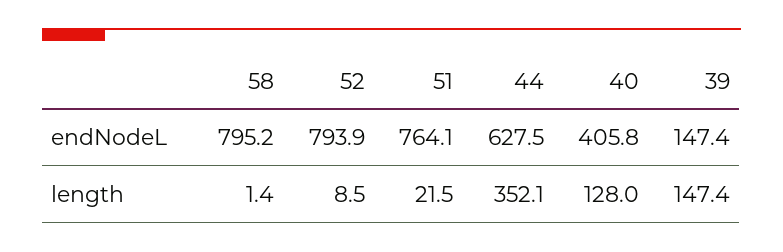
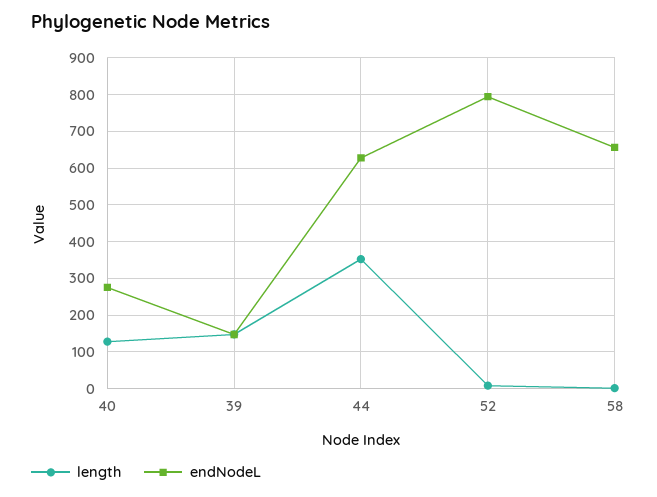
endNodeL, 58: 795.2 -> 660
endNodeL, 51: 764.1 -> none
endNodeL, 40: 405.8 -> 280
length, 51: 21.5 -> none

